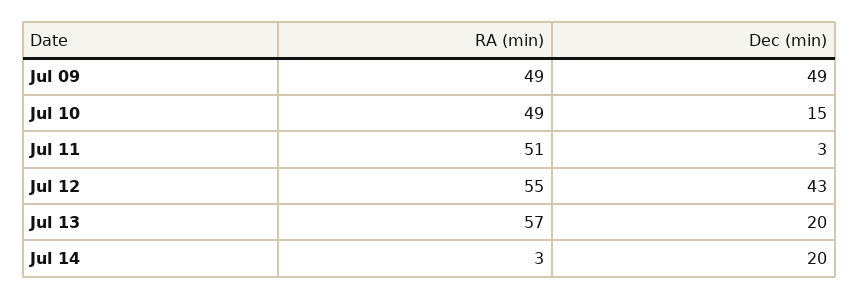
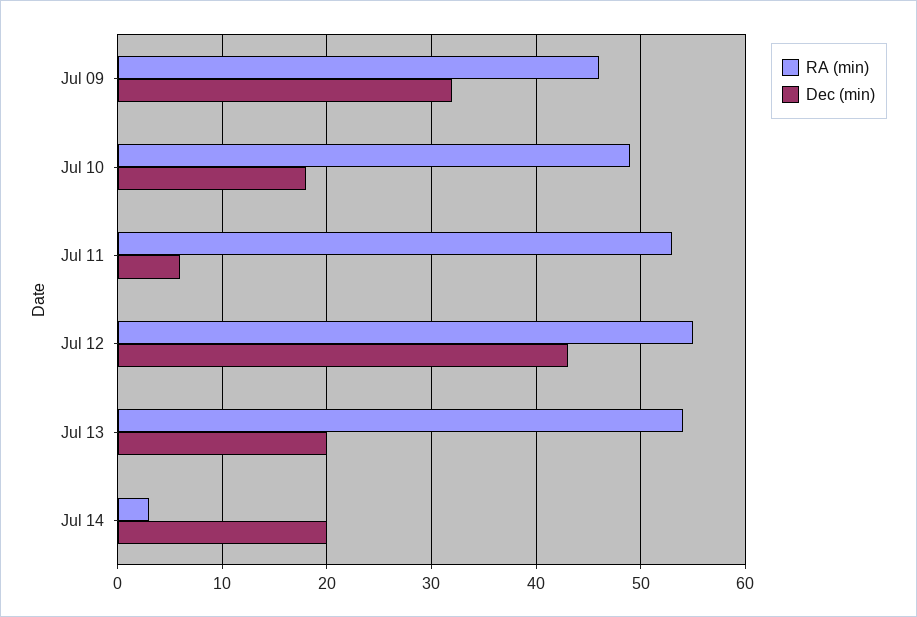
RA (min), Jul 09: 49 -> 46
Dec (min), Jul 09: 49 -> 32
Dec (min), Jul 10: 15 -> 18
RA (min), Jul 11: 51 -> 53
Dec (min), Jul 11: 3 -> 6
RA (min), Jul 13: 57 -> 54

